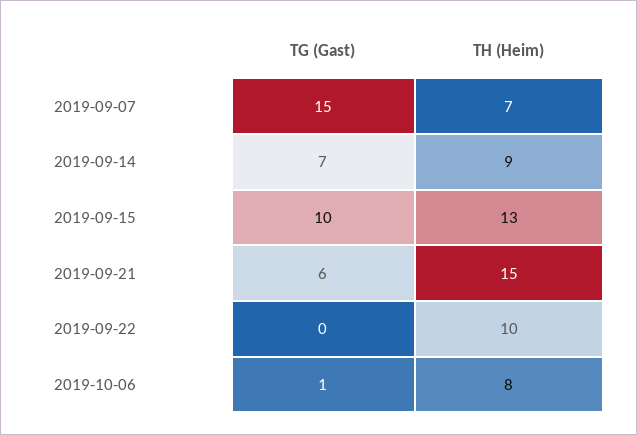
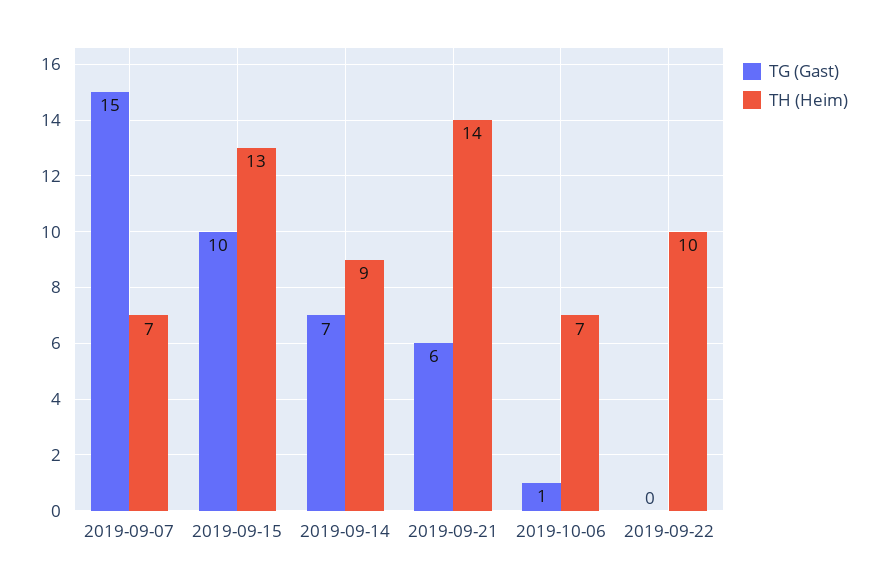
TH (Heim), 2019-09-21: 15 -> 14
TH (Heim), 2019-10-06: 8 -> 7

